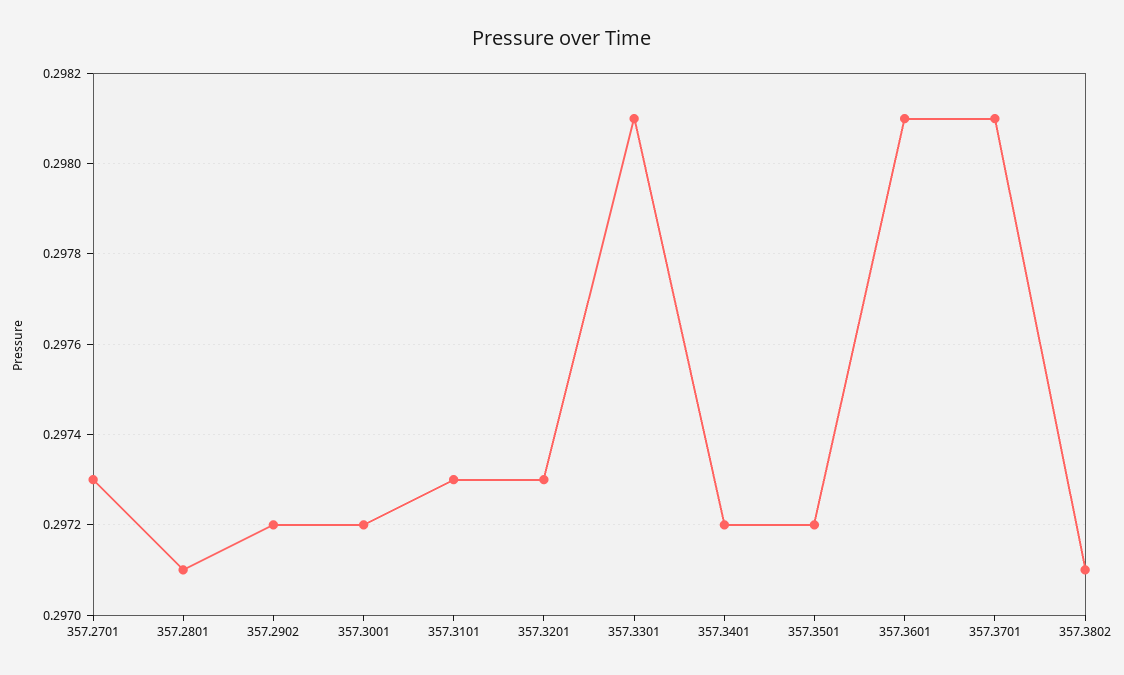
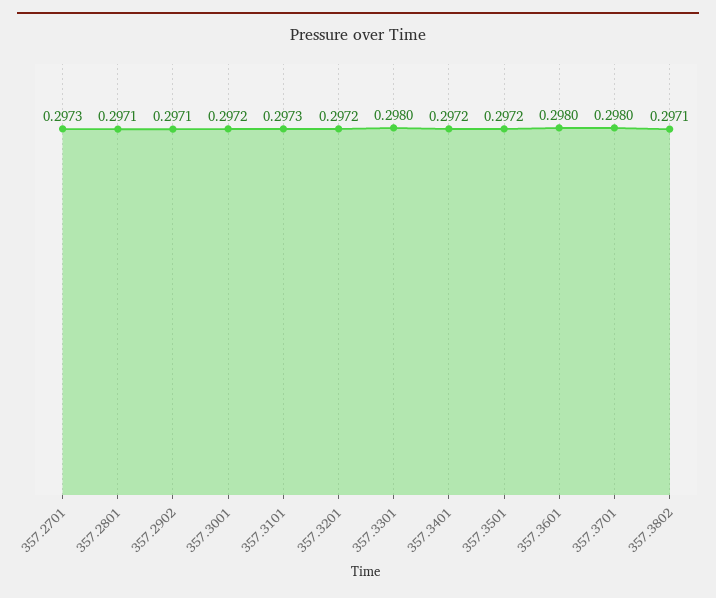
357.2902: 0.2972 -> 0.2971
357.3201: 0.2973 -> 0.2972
357.3301: 0.2981 -> 0.298
357.3601: 0.2981 -> 0.298
357.3701: 0.2981 -> 0.298

